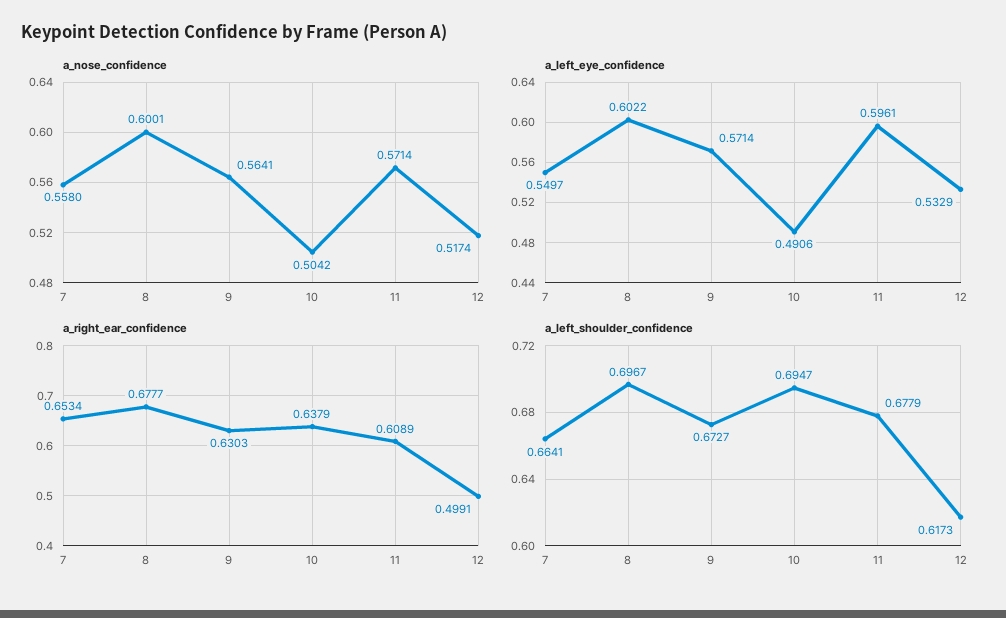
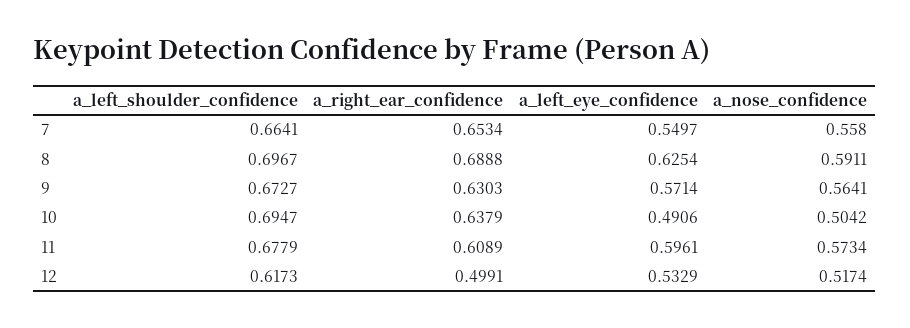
a_nose_confidence, 8: 0.6001 -> 0.5911
a_nose_confidence, 11: 0.5714 -> 0.5734
a_left_eye_confidence, 8: 0.6022 -> 0.6254
a_right_ear_confidence, 8: 0.6777 -> 0.6888

